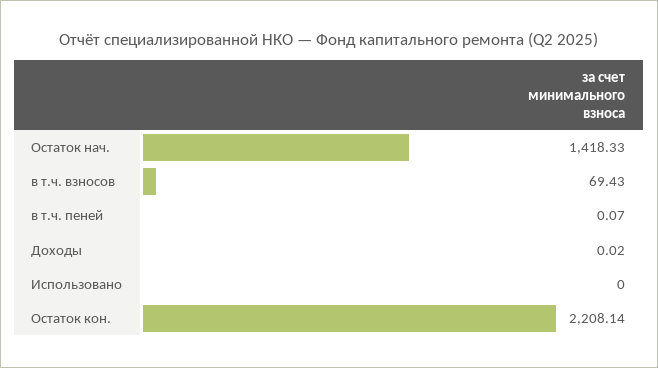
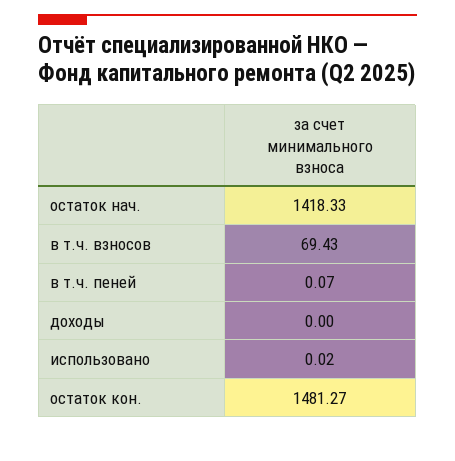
Доходы: 0.02 -> 0
Использовано: 0 -> 0.02
Остаток кон.: 2208.14 -> 1481.27

